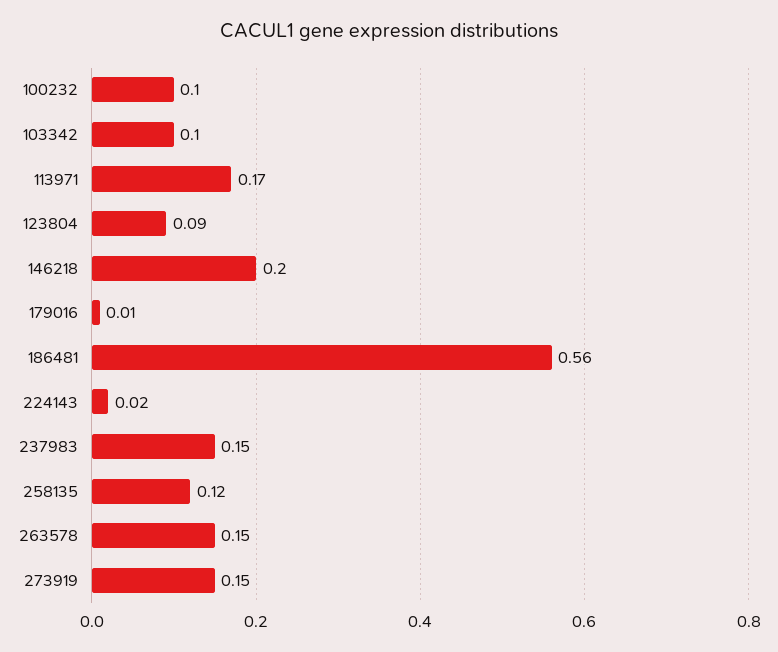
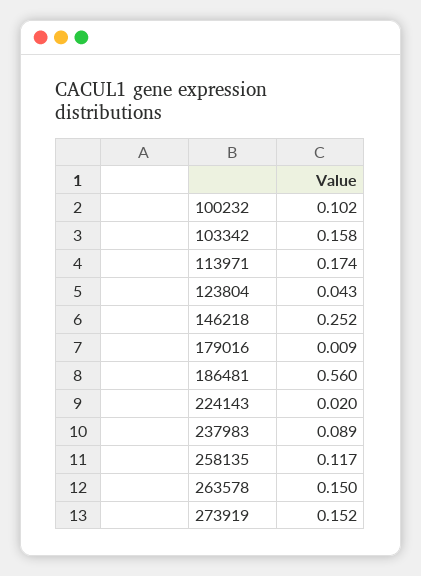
103342: 0.1 -> 0.158
123804: 0.09 -> 0.043
146218: 0.2 -> 0.252
237983: 0.15 -> 0.089

